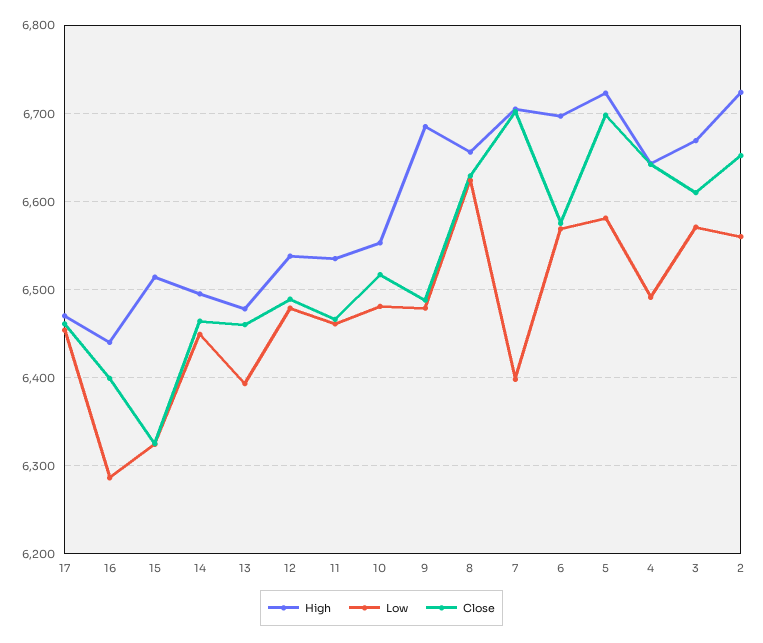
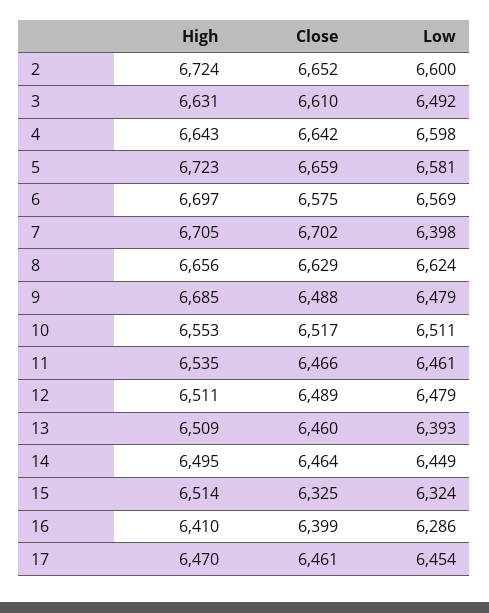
High, 16: 6440 -> 6410
High, 13: 6480 -> 6509
High, 12: 6540 -> 6511
Low, 10: 6480 -> 6511
Close, 5: 6700 -> 6659
Low, 4: 6490 -> 6598
High, 3: 6670 -> 6631
Low, 3: 6570 -> 6492
Low, 2: 6560 -> 6600

